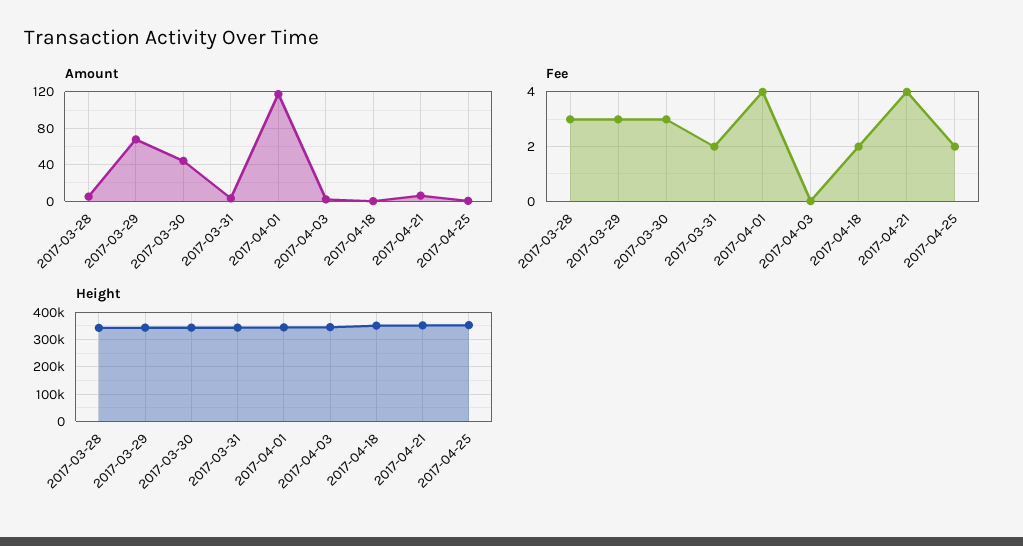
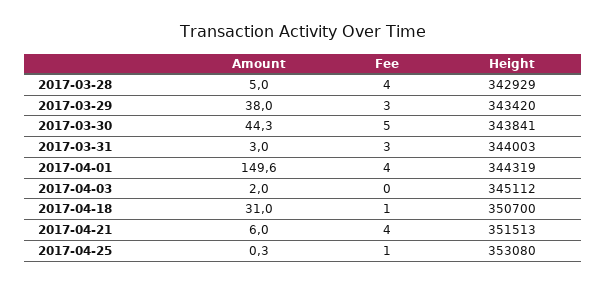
Amount, 2017-03-29: 70 -> 38
Amount, 2017-04-01: 120 -> 149.6
Amount, 2017-04-18: 0 -> 31
Fee, 2017-03-28: 3 -> 4
Fee, 2017-03-30: 3 -> 5
Fee, 2017-03-31: 2 -> 3
Fee, 2017-04-18: 2 -> 1
Fee, 2017-04-25: 2 -> 1

